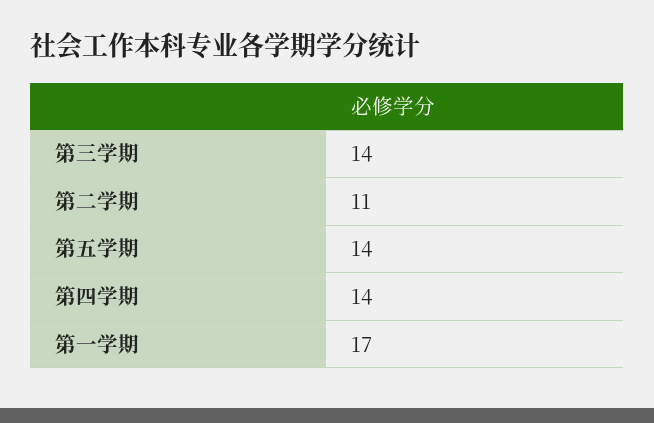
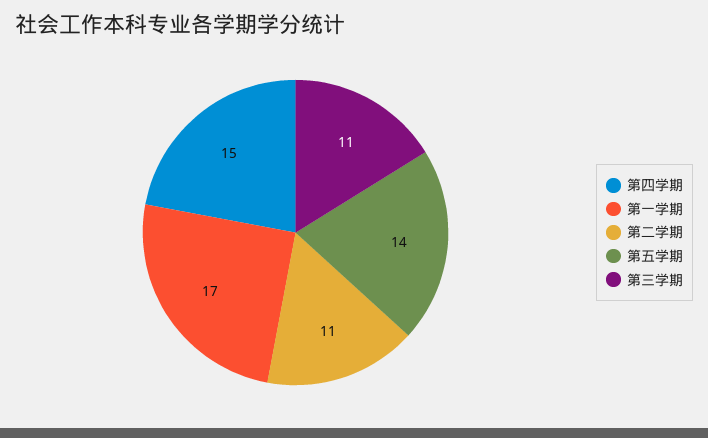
第三学期: 14 -> 11
第四学期: 14 -> 15

